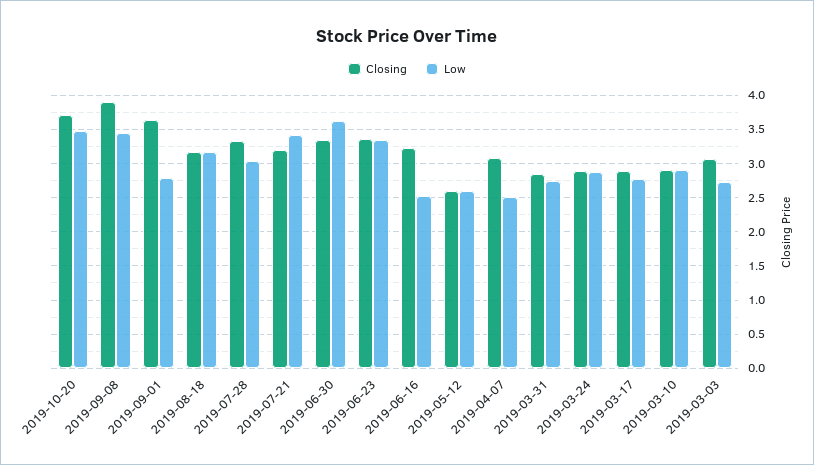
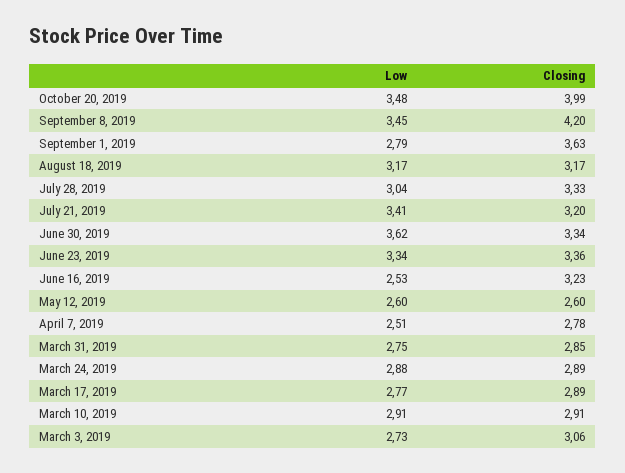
Closing, 2019-10-20: 3.7 -> 3.99
Closing, 2019-09-08: 3.9 -> 4.2
Closing, 2019-04-07: 3.1 -> 2.78

